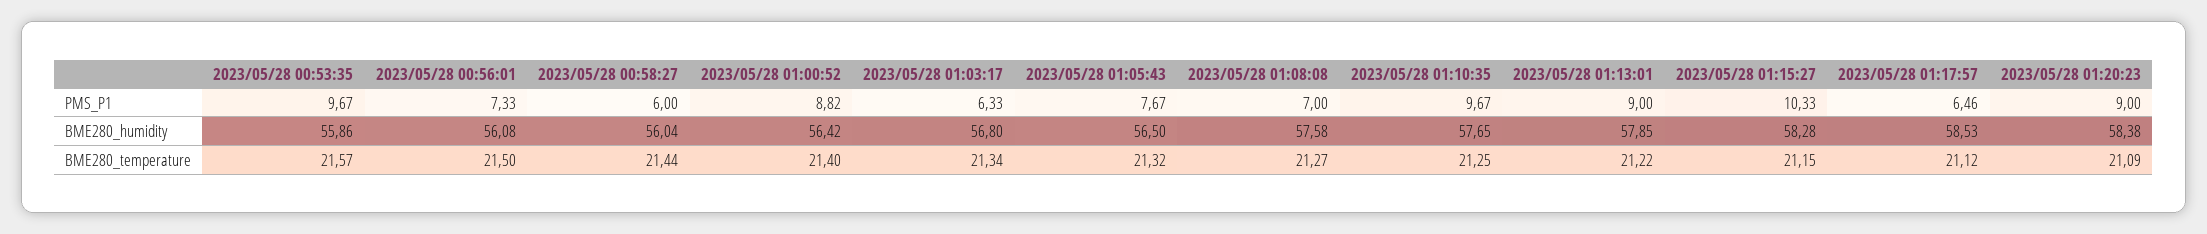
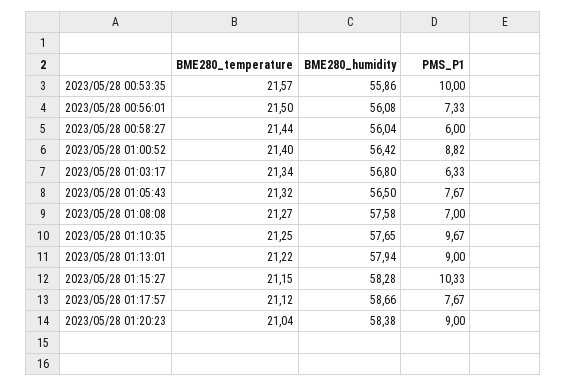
2023/05/28 00:53:35, PMS_P1: 9.67 -> 10
2023/05/28 01:17:57, PMS_P1: 6.46 -> 7.67
2023/05/28 01:13:01, BME280_humidity: 57.85 -> 57.94
2023/05/28 01:17:57, BME280_humidity: 58.53 -> 58.66
2023/05/28 01:20:23, BME280_temperature: 21.09 -> 21.04

